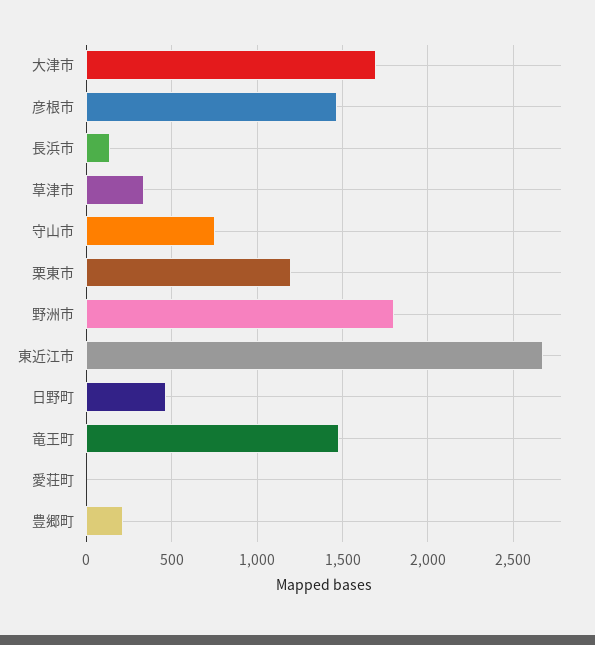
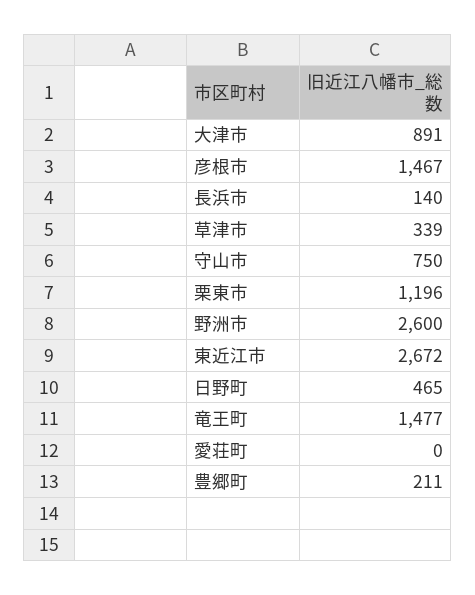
大津市: 1700 -> 891
野洲市: 1800 -> 2600

